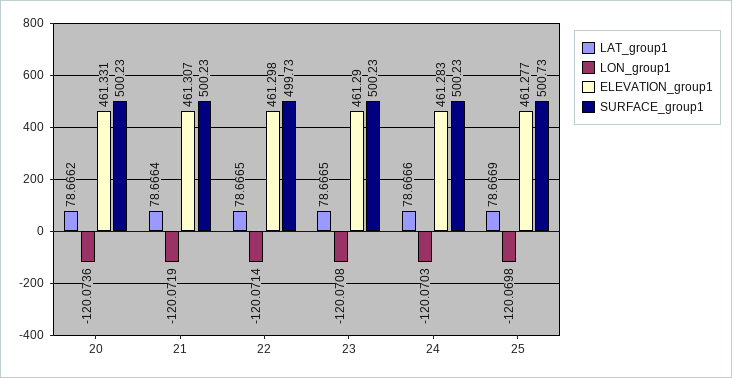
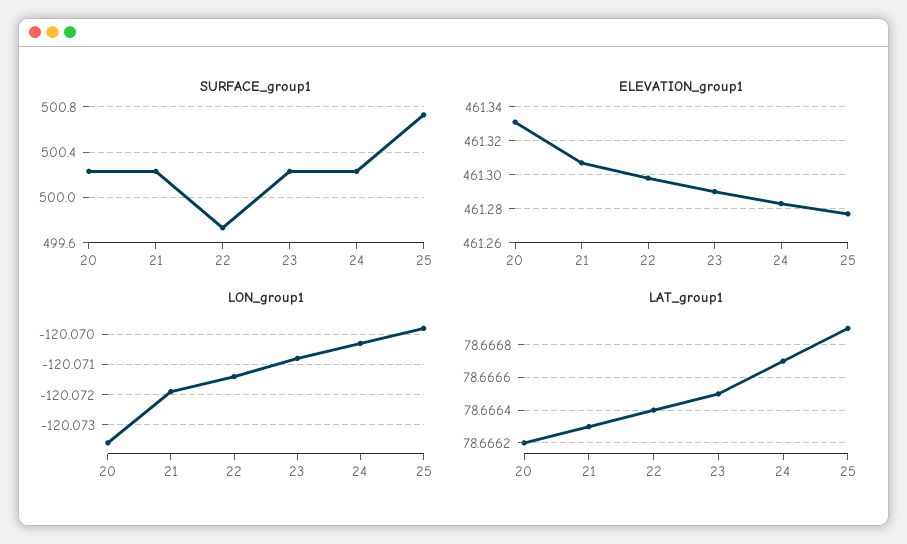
LAT_group1, 21: 78.6664 -> 78.6663
LAT_group1, 22: 78.6665 -> 78.6664
LAT_group1, 24: 78.6666 -> 78.6667

